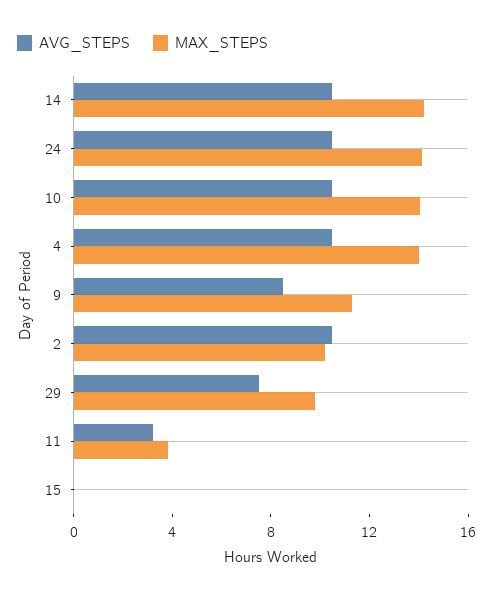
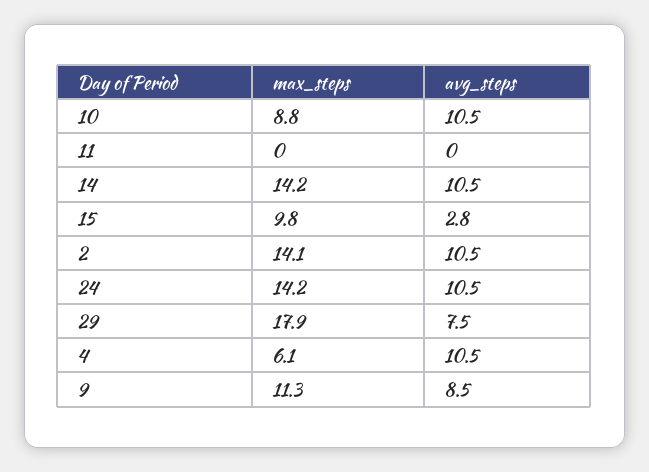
MAX_STEPS, 10: 14 -> 8.8
MAX_STEPS, 4: 14 -> 6.1
MAX_STEPS, 2: 10 -> 14.1
MAX_STEPS, 29: 10 -> 17.9
AVG_STEPS, 11: 3 -> 0
MAX_STEPS, 11: 4 -> 0
AVG_STEPS, 15: 0 -> 2.8
MAX_STEPS, 15: 0 -> 9.8

